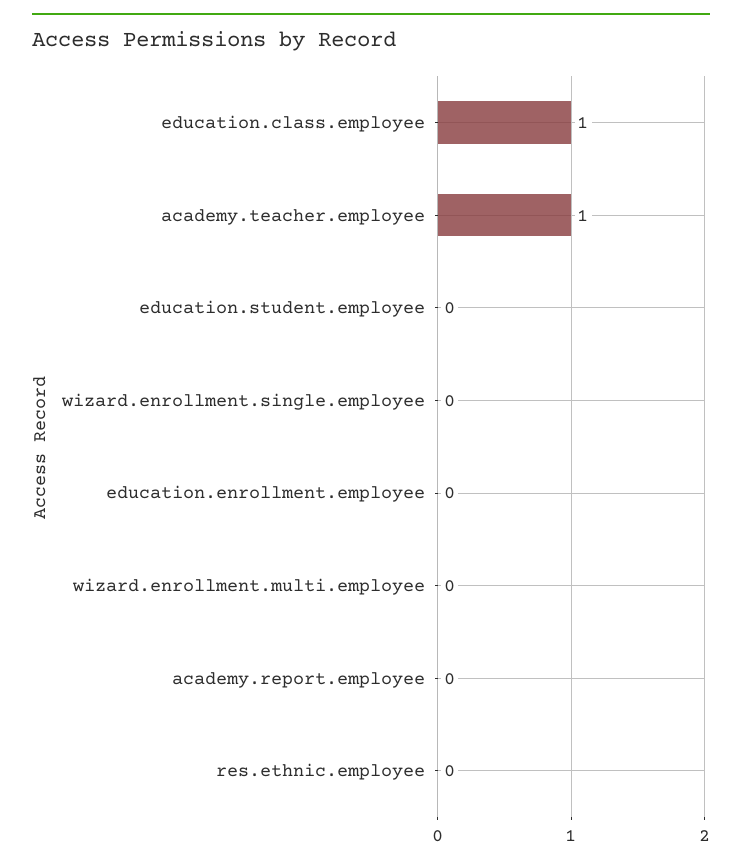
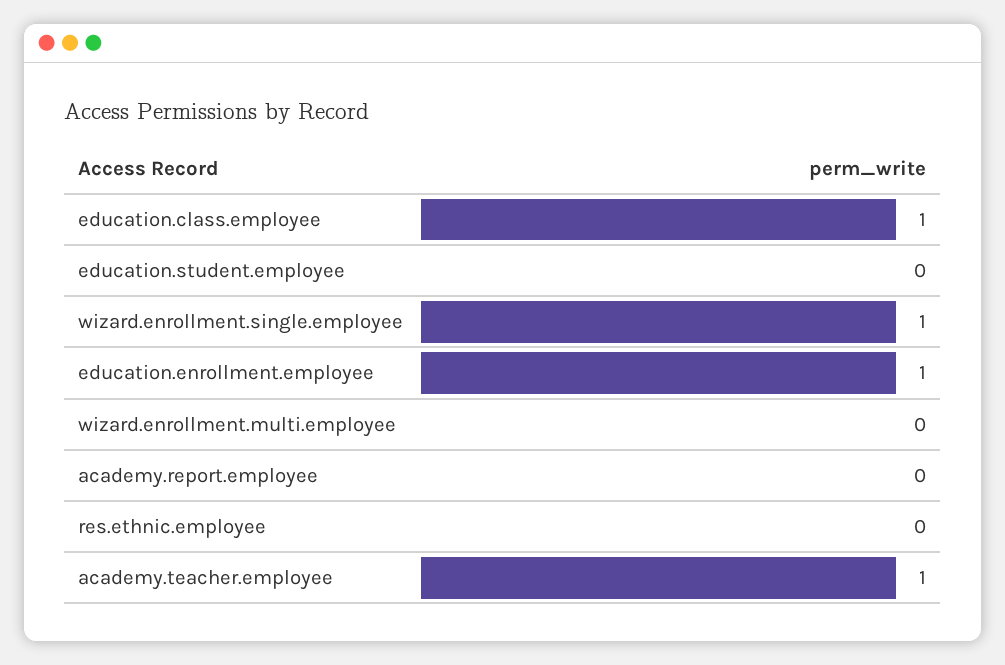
wizard.enrollment.single.employee: 0 -> 1
education.enrollment.employee: 0 -> 1

